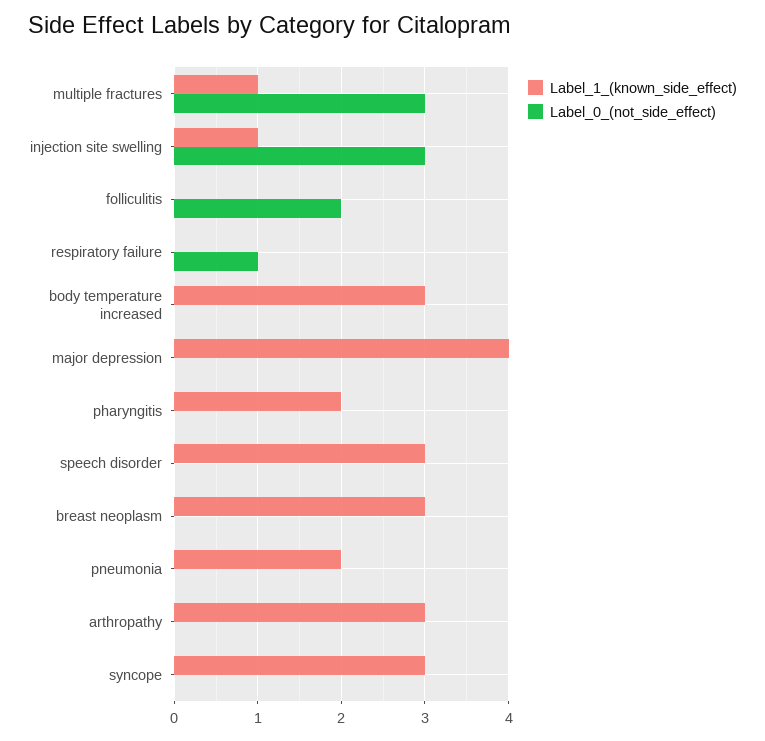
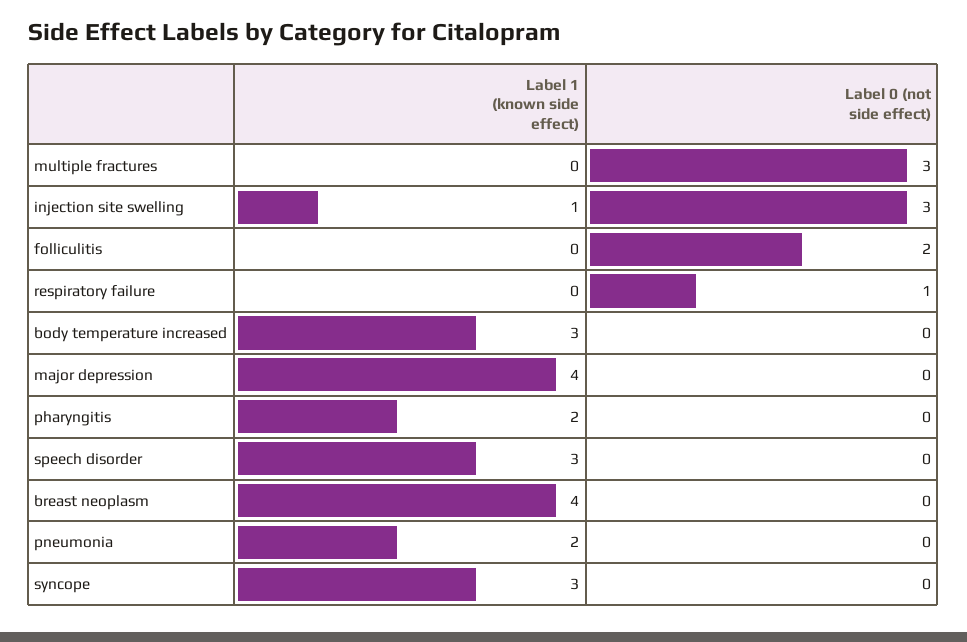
Label_1_(known_side_effect), multiple fractures: 1 -> 0
Label_1_(known_side_effect), breast neoplasm: 3 -> 4
Label_1_(known_side_effect), arthropathy: 3 -> none
Label_0_(not_side_effect), arthropathy: 0 -> none

